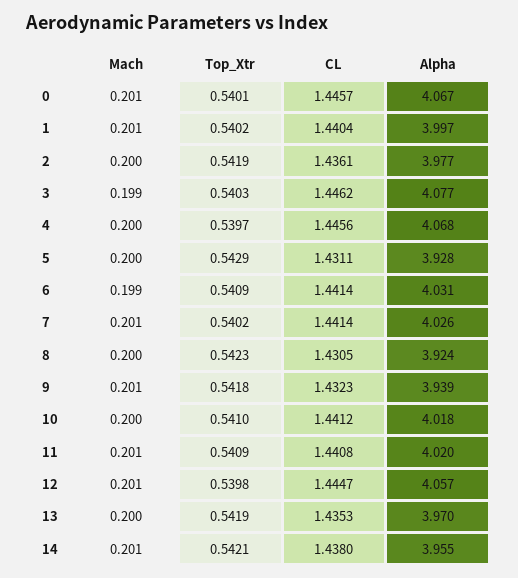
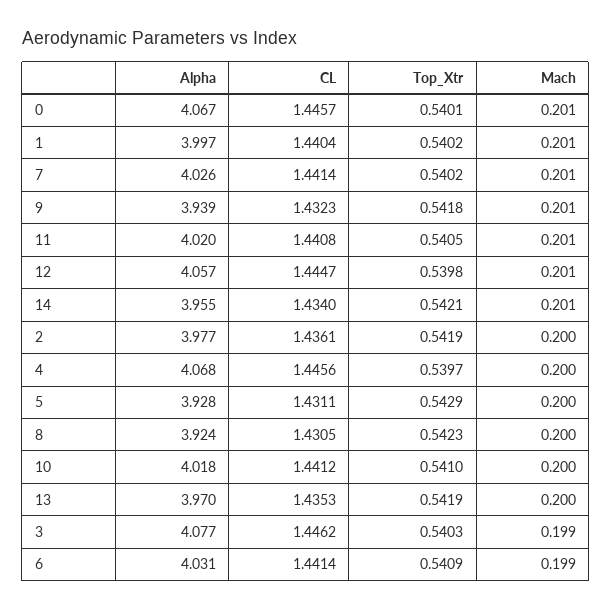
Top_Xtr, 11: 0.5409 -> 0.5405
CL, 14: 1.438 -> 1.434

